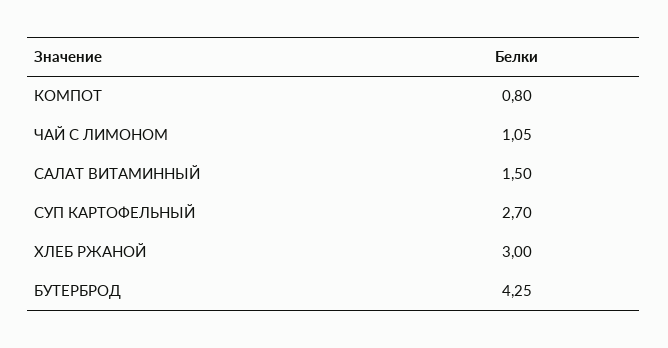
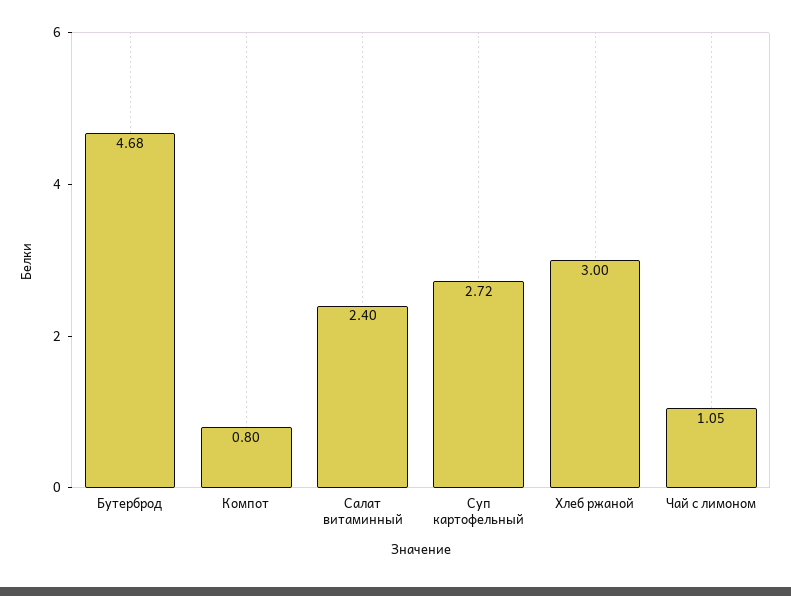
САЛАТ ВИТАМИННЫЙ: 1.5 -> 2.4
СУП КАРТОФЕЛЬНЫЙ: 2.7 -> 2.72
БУТЕРБРОД: 4.25 -> 4.68

